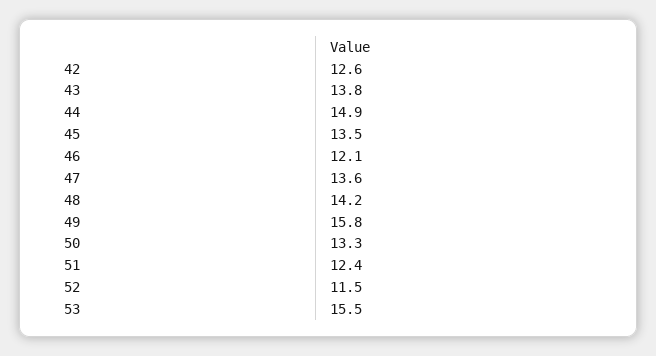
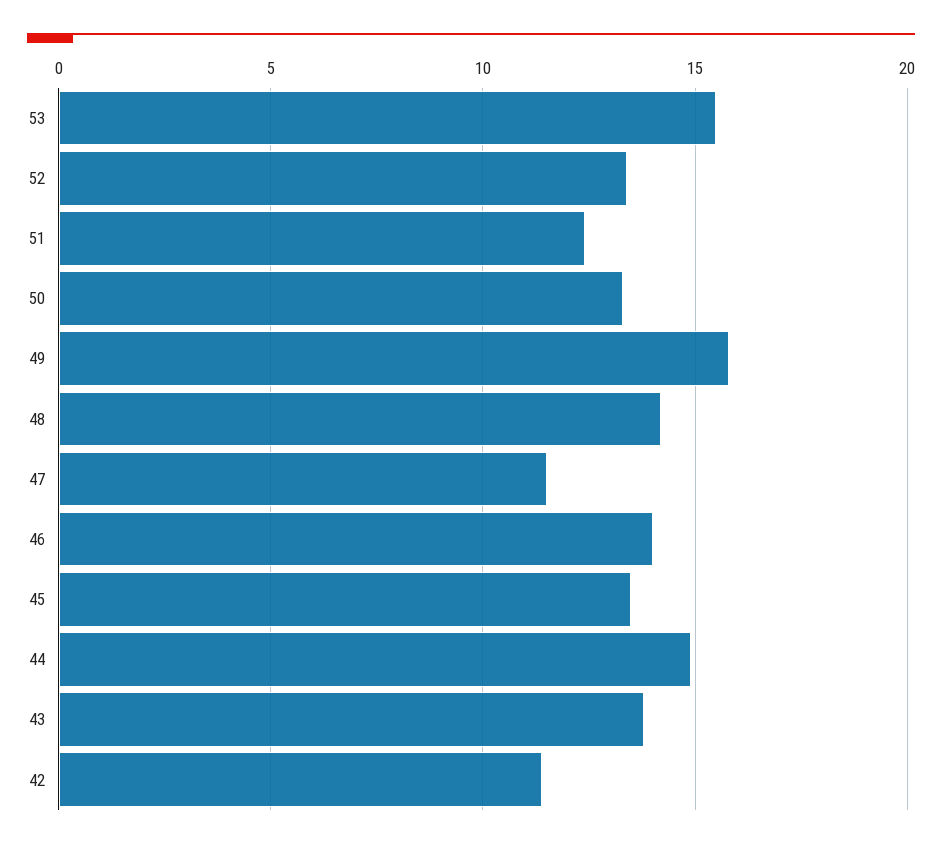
42: 12.6 -> 11.5
46: 12.1 -> 14
47: 13.6 -> 11.5
52: 11.5 -> 13.5

